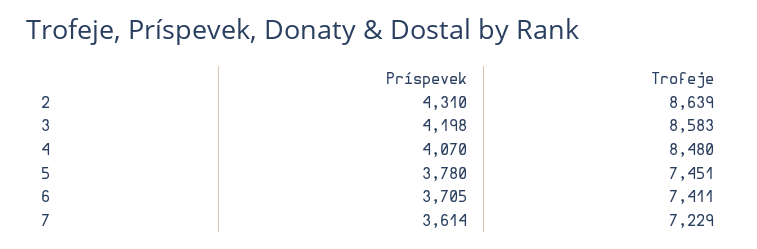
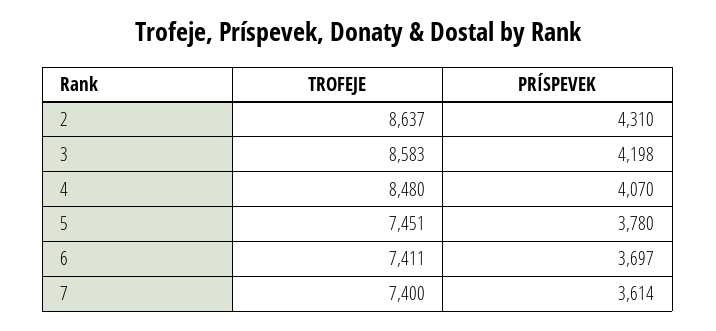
Trofeje, 2: 8639 -> 8637
Príspevek, 6: 3705 -> 3697
Trofeje, 7: 7229 -> 7400

